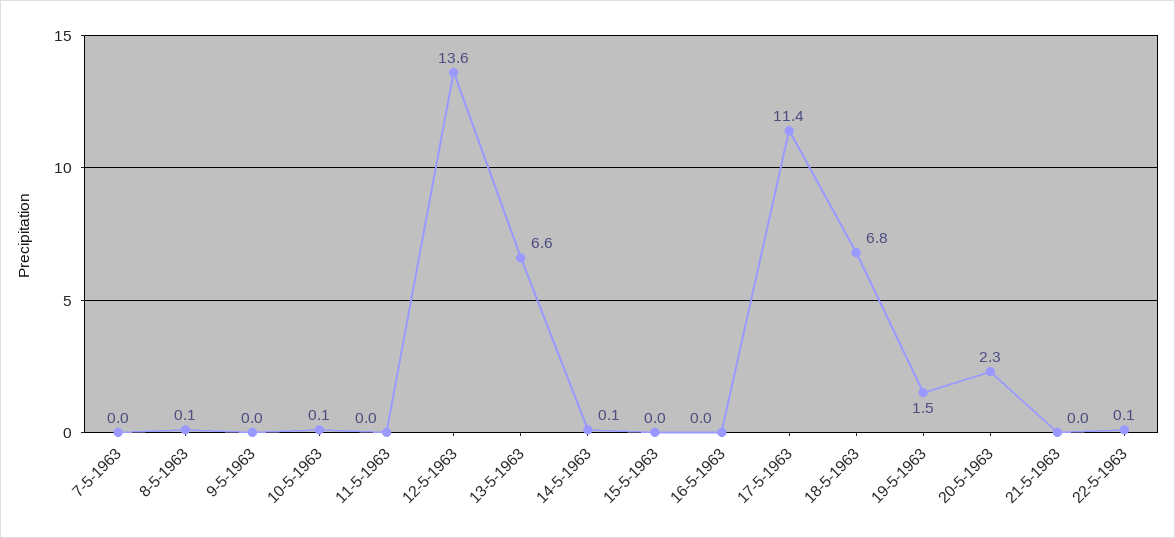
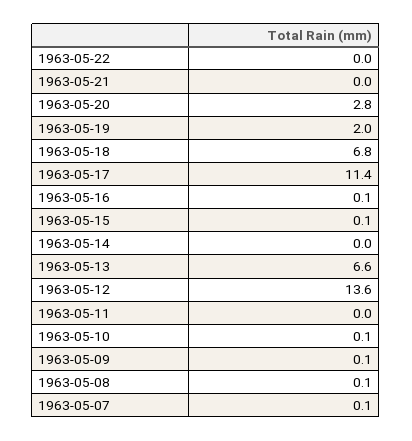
7-5-1963: 0 -> 0.1
9-5-1963: 0 -> 0.1
14-5-1963: 0.1 -> 0
15-5-1963: 0 -> 0.1
16-5-1963: 0 -> 0.1
19-5-1963: 1.5 -> 2
20-5-1963: 2.3 -> 2.8
22-5-1963: 0.1 -> 0

